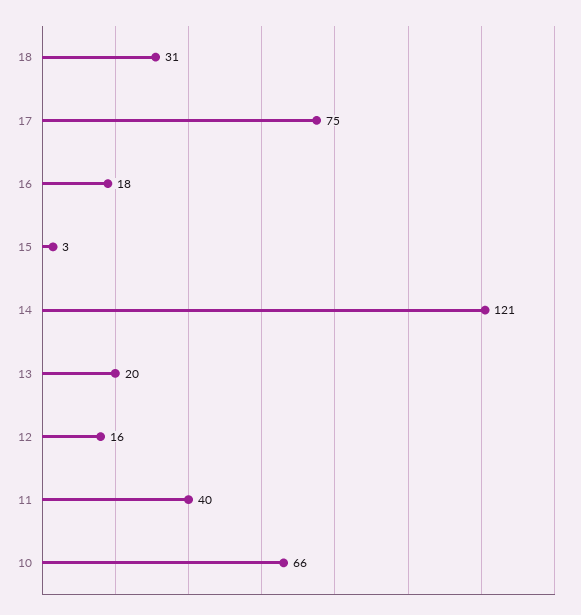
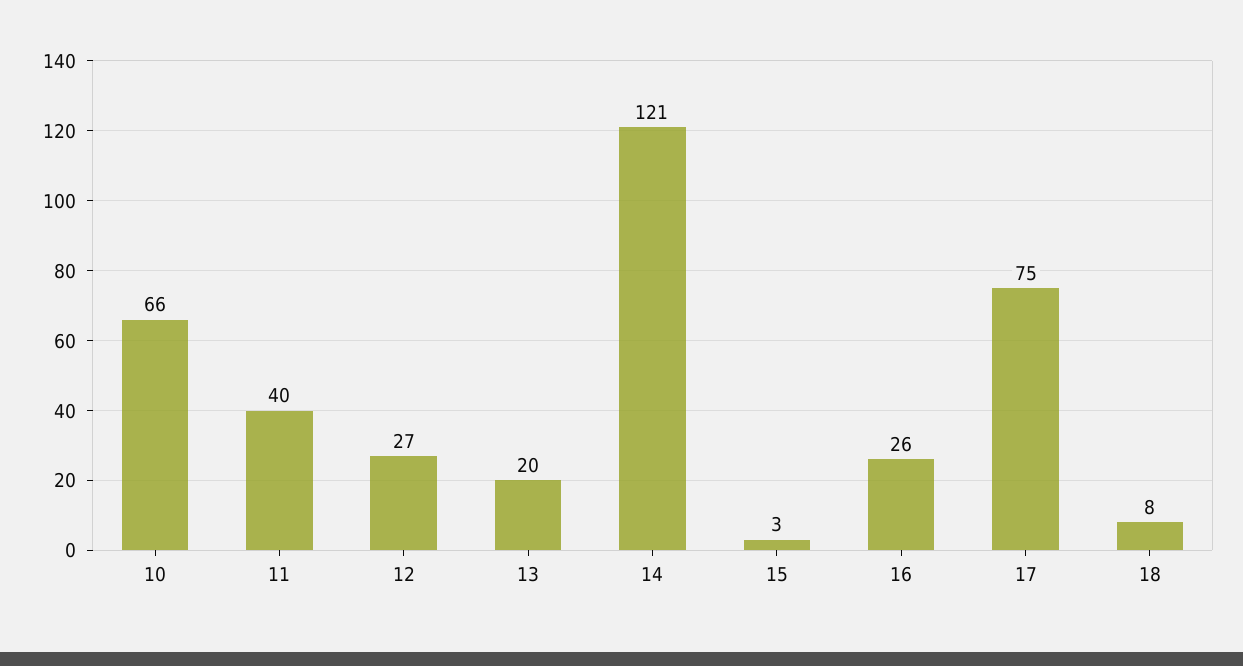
18: 31 -> 8
16: 18 -> 26
12: 16 -> 27

